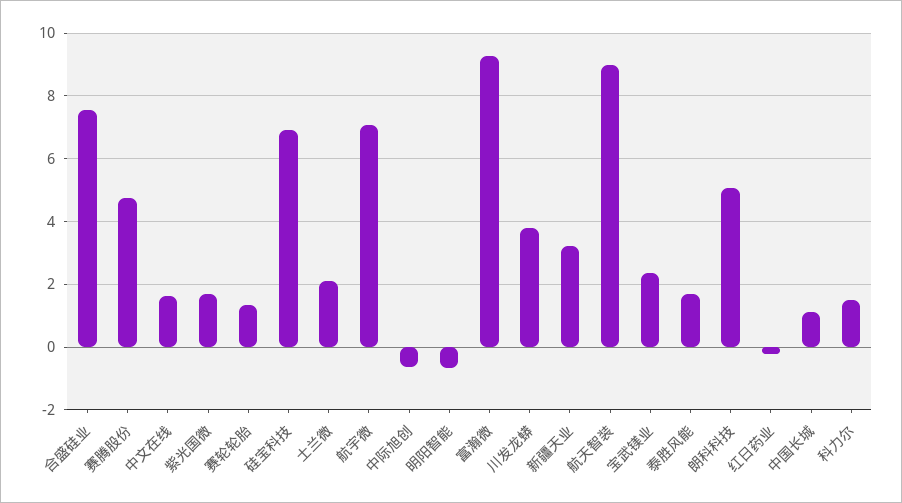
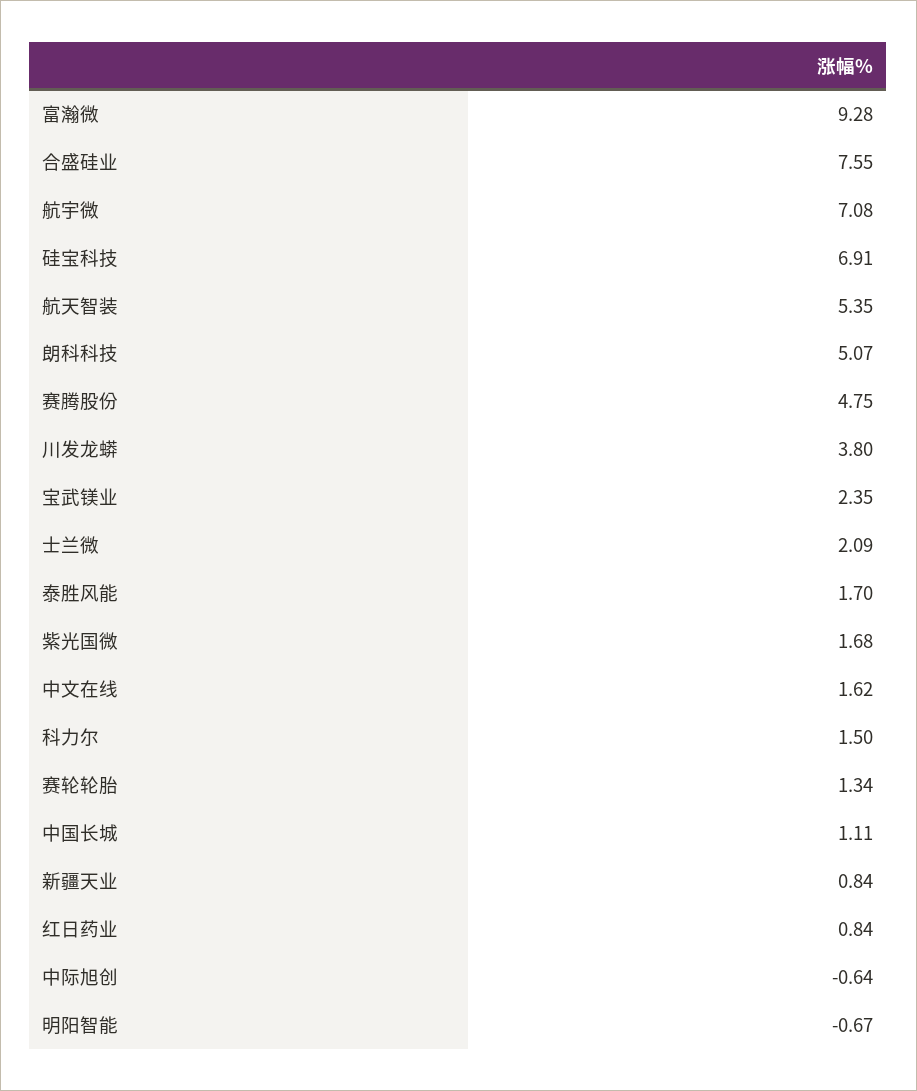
新疆天业: 3.2 -> 0.84
航天智装: 9 -> 5.35
红日药业: -0.2 -> 0.84

